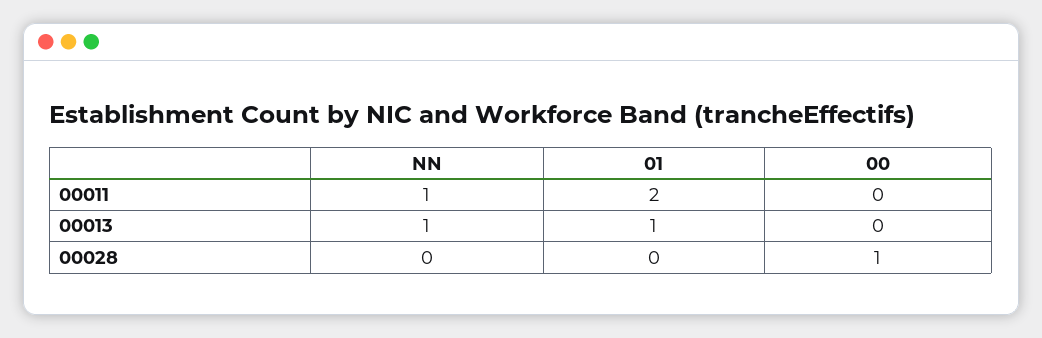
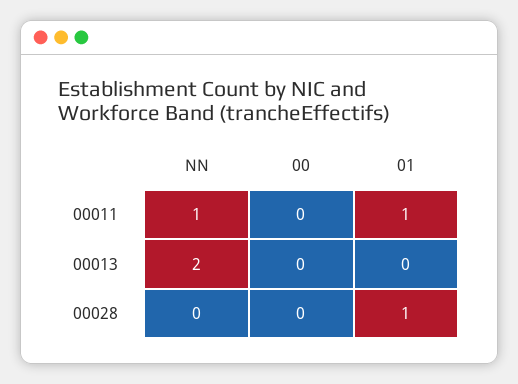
01, 00011: 2 -> 1
NN, 00013: 1 -> 2
01, 00013: 1 -> 0
01, 00028: 0 -> 1
00, 00028: 1 -> 0

